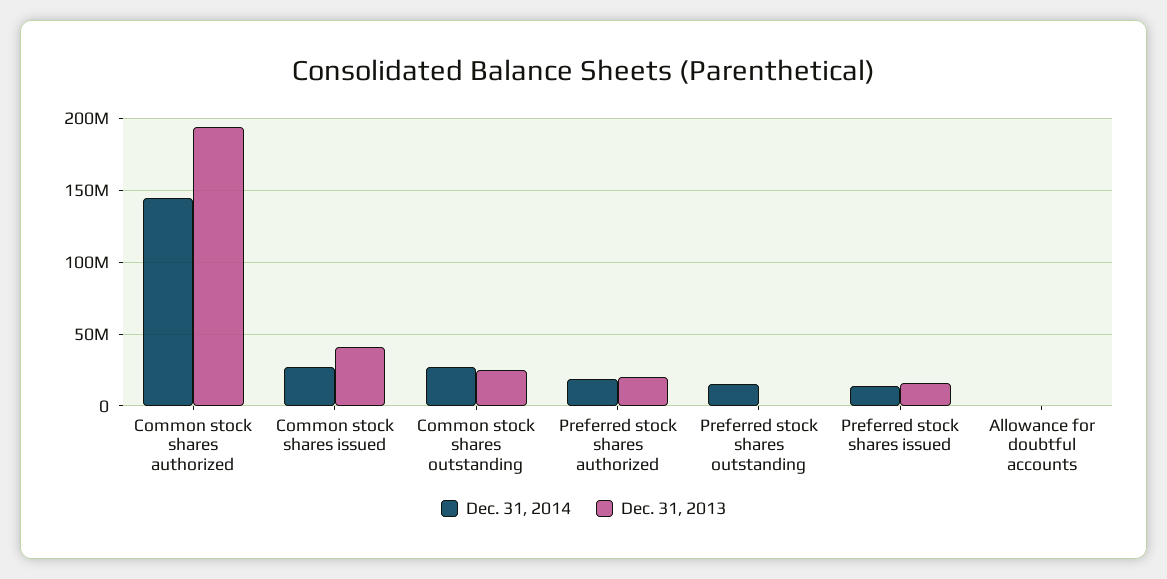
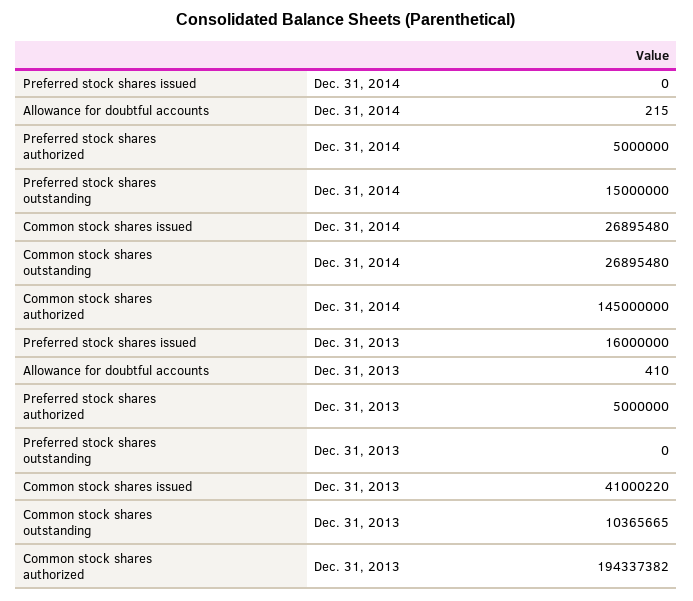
Dec. 31, 2013, Common stock shares outstanding: 25000000 -> 10365665
Dec. 31, 2014, Preferred stock shares authorized: 20000000 -> 5000000
Dec. 31, 2013, Preferred stock shares authorized: 20000000 -> 5000000
Dec. 31, 2014, Preferred stock shares issued: 15000000 -> 0

